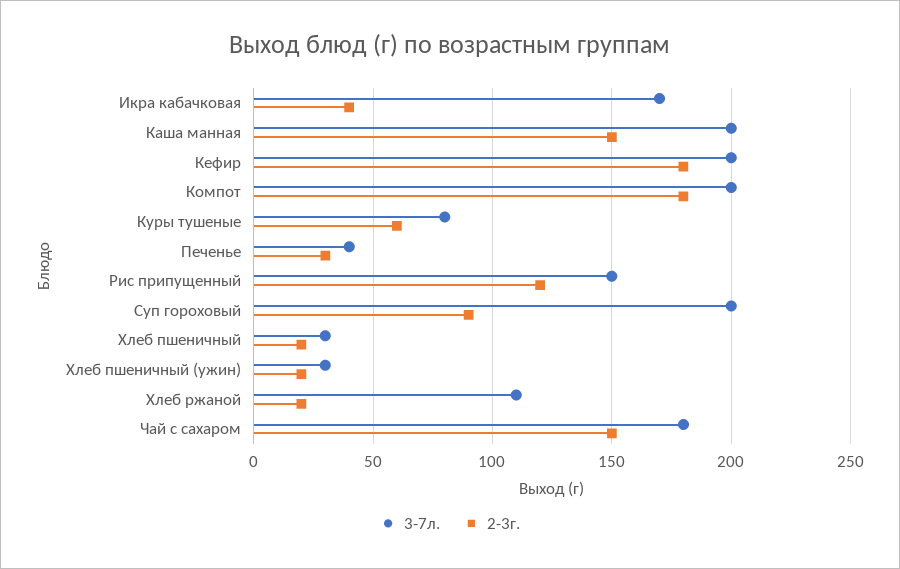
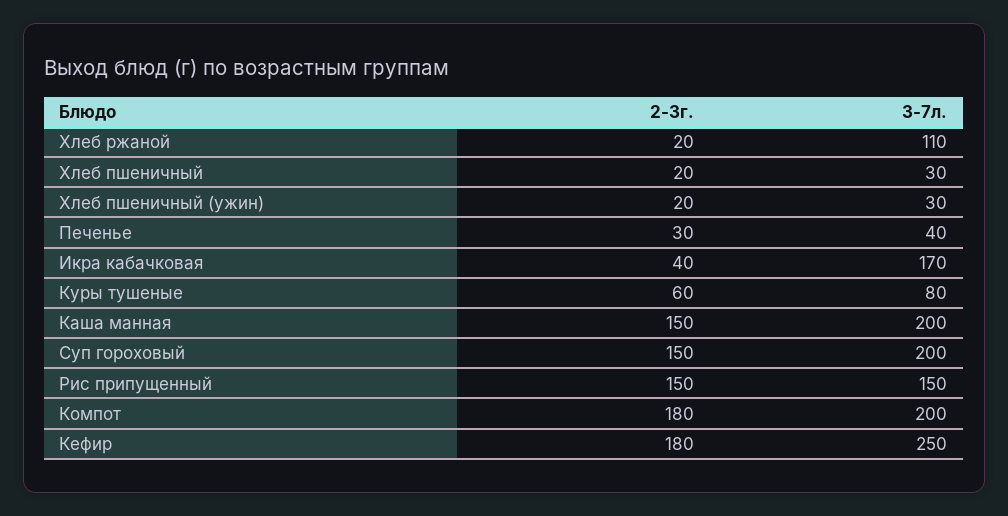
3-7л., Кефир: 200 -> 250
2-3г., Рис припущенный: 120 -> 150
2-3г., Суп гороховый: 90 -> 150
3-7л., Чай с сахаром: 180 -> none
2-3г., Чай с сахаром: 150 -> none

